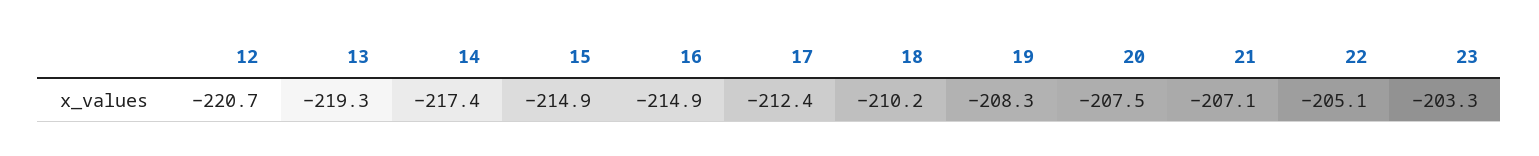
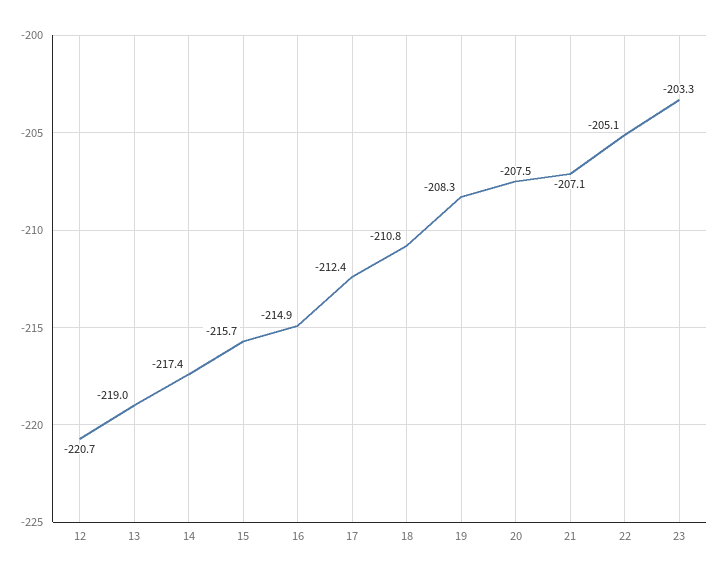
13: -219.3 -> -219
15: -214.9 -> -215.7
18: -210.2 -> -210.8

